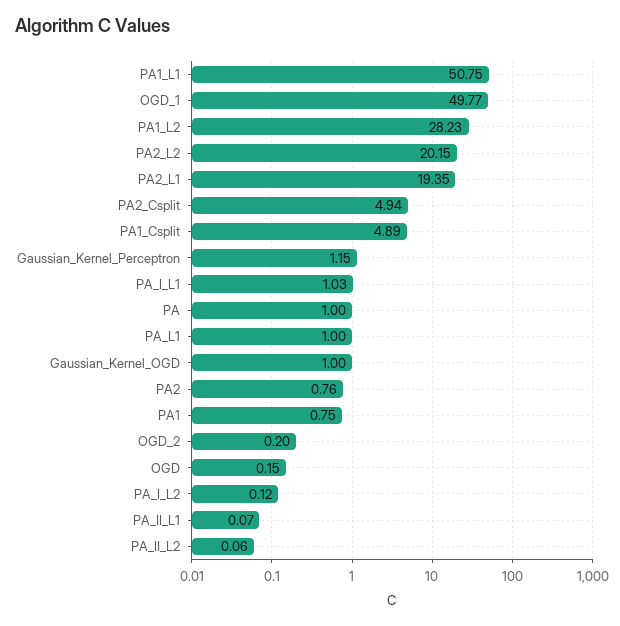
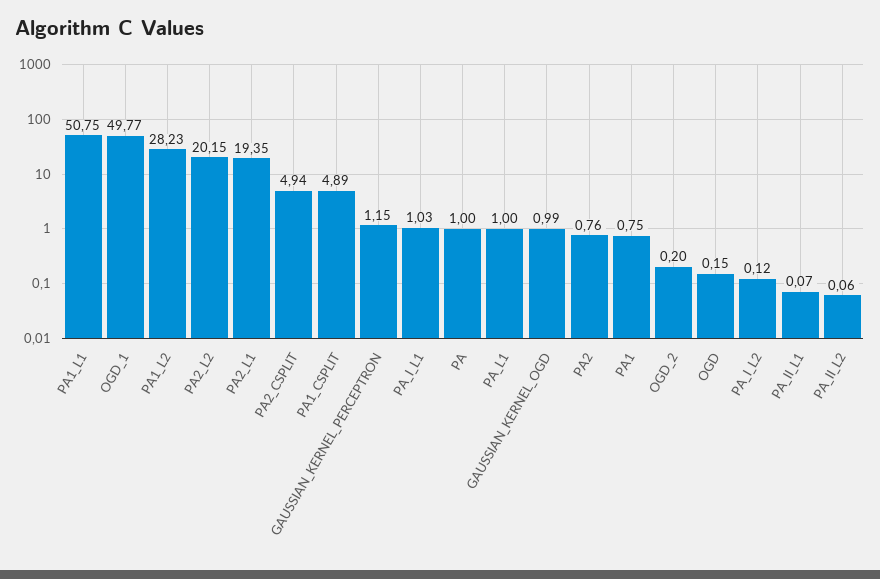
Gaussian_Kernel_OGD: 1 -> 0.99

